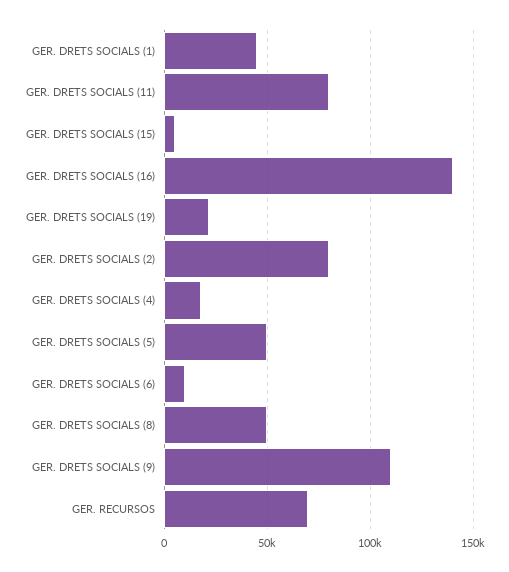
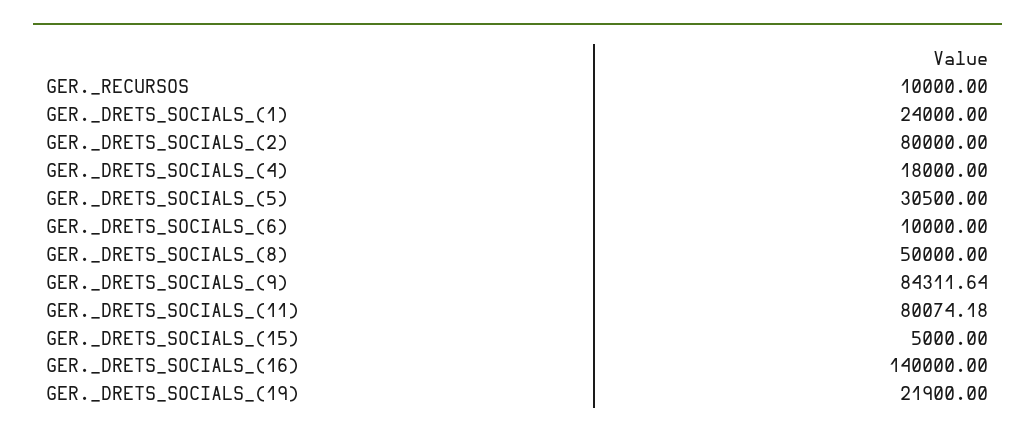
GER. DRETS SOCIALS (1): 45000 -> 24000
GER. DRETS SOCIALS (5): 50000 -> 30500
GER. DRETS SOCIALS (9): 110000 -> 84311.64
GER. RECURSOS: 70000 -> 10000

